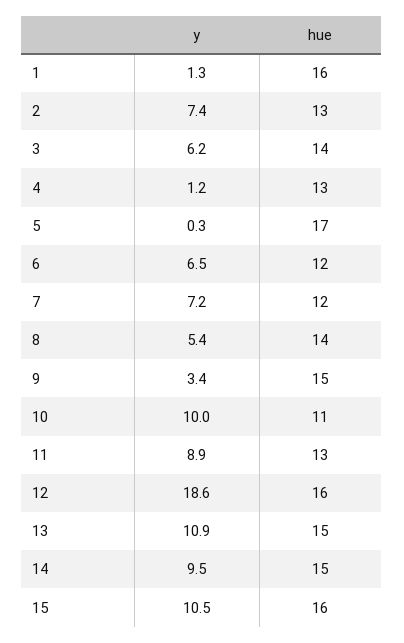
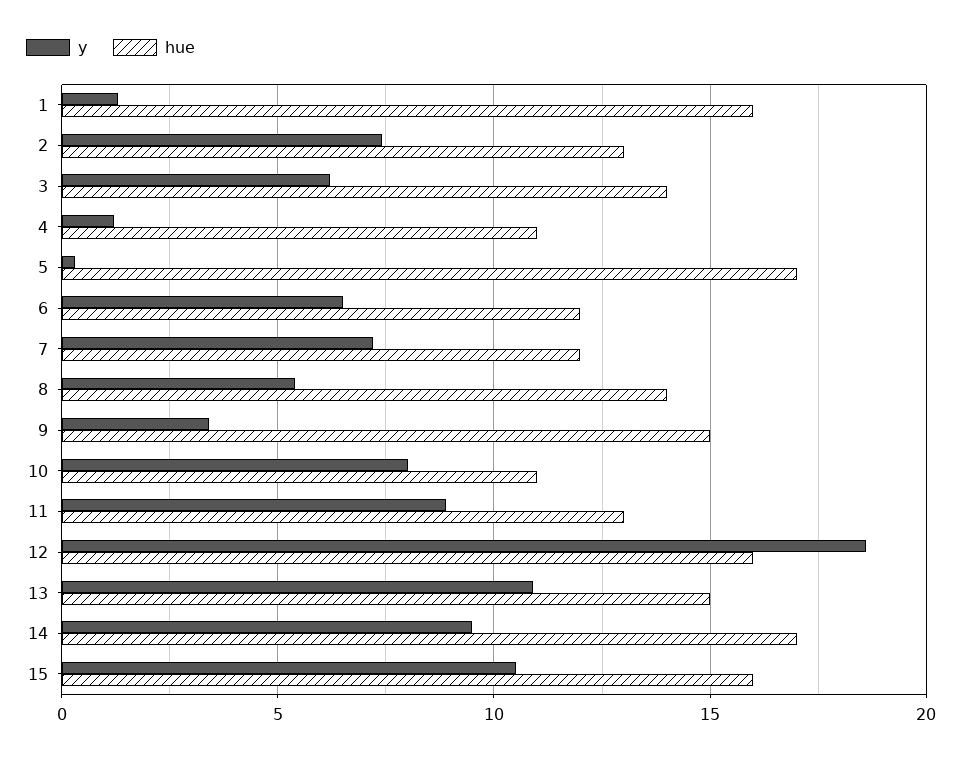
hue, 4: 13 -> 11
y, 10: 10 -> 8
hue, 14: 15 -> 17

